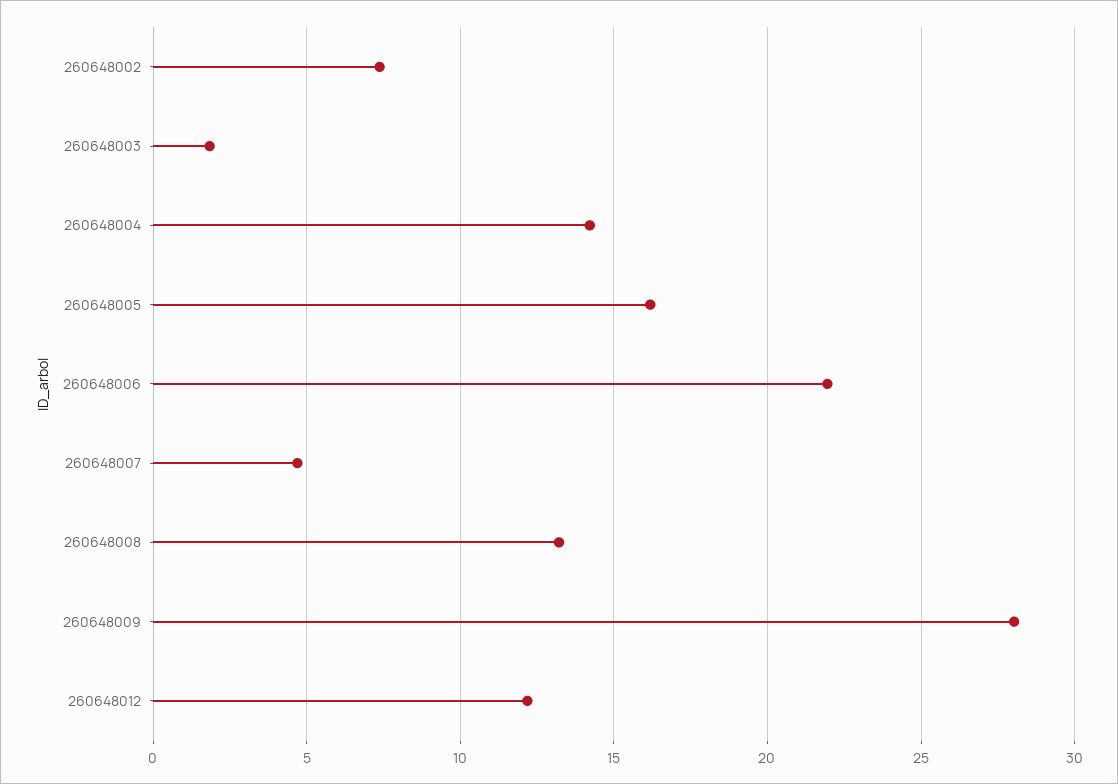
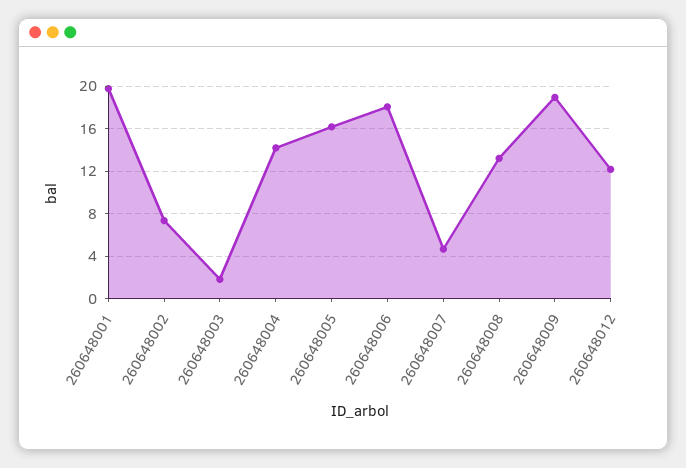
260648006: 22 -> 18
260648009: 28 -> 19
260648001: none -> 20

